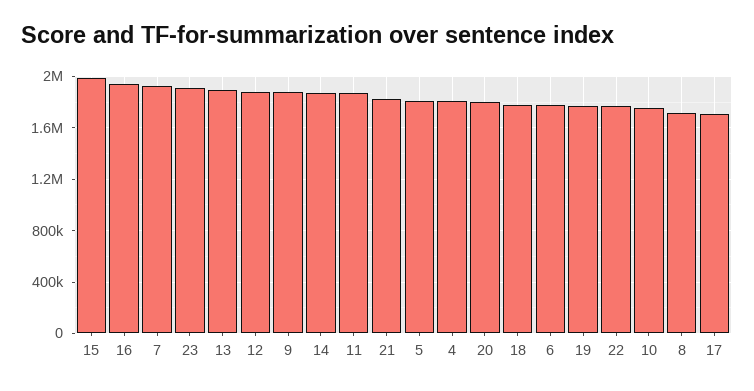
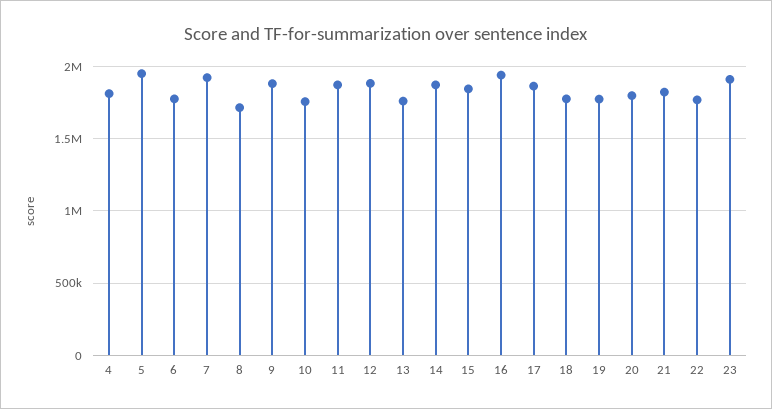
15: 2000000 -> 1850000
13: 1900000 -> 1750000
5: 1800000 -> 1950000
17: 1700000 -> 1850000

